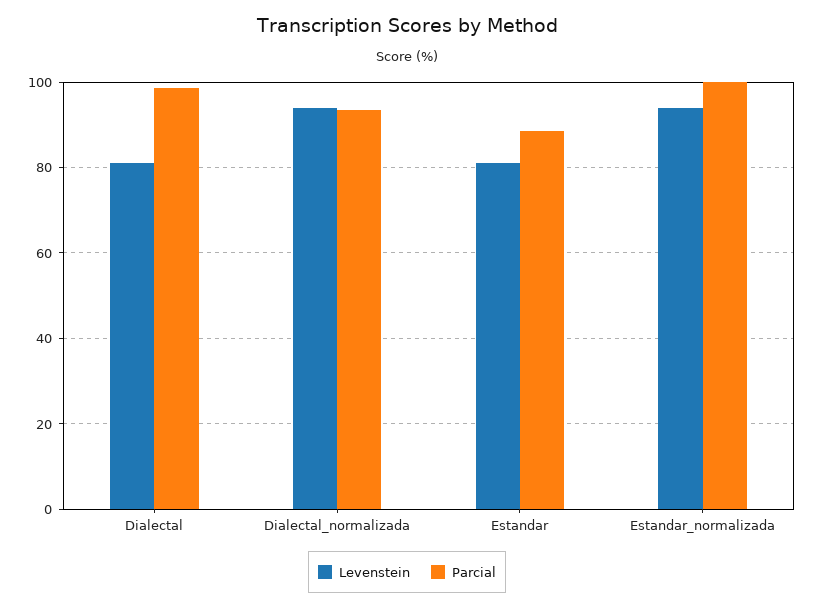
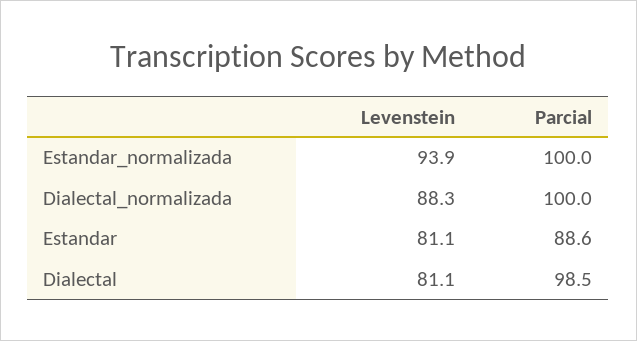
Levenstein, Dialectal_normalizada: 94 -> 88.3
Parcial, Dialectal_normalizada: 94 -> 100

